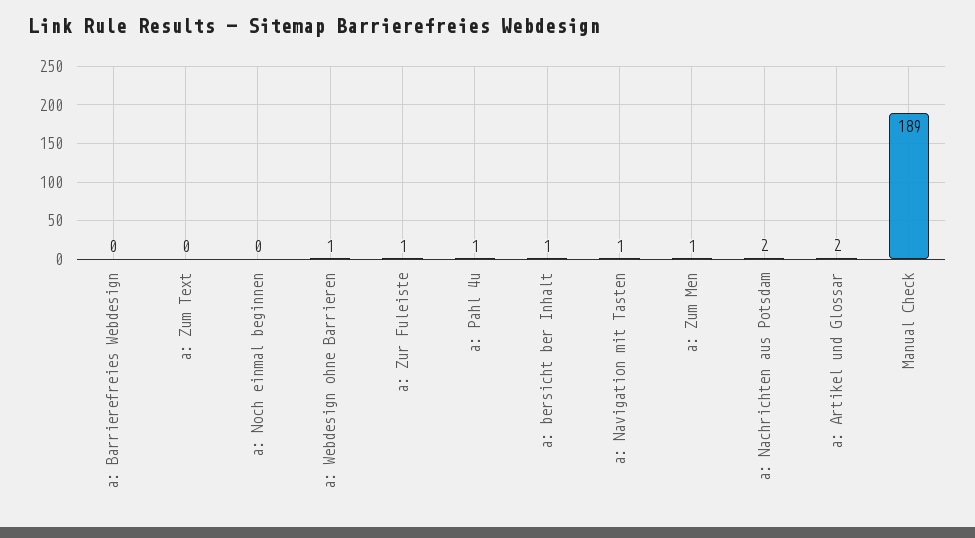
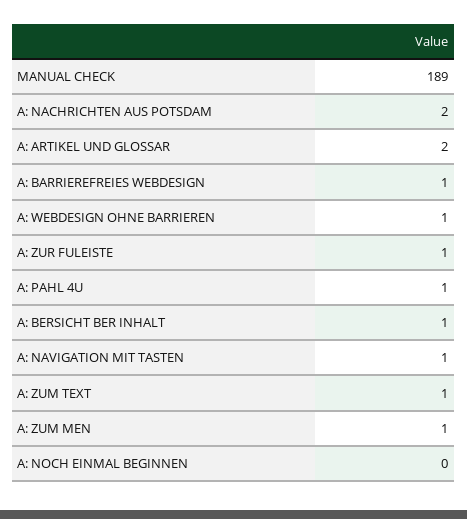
a: Barrierefreies Webdesign: 0 -> 1
a: Zum Text: 0 -> 1

